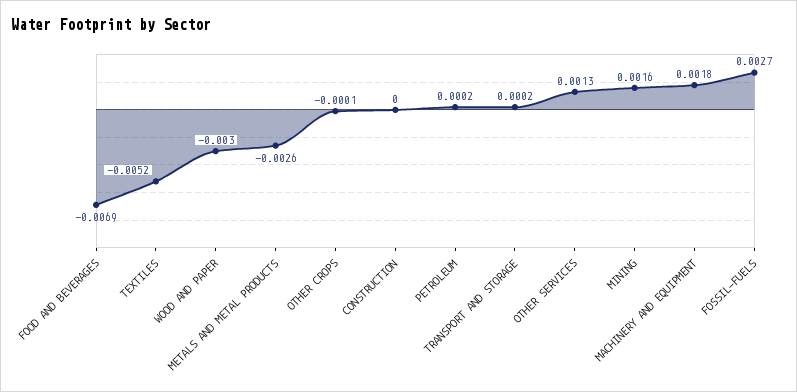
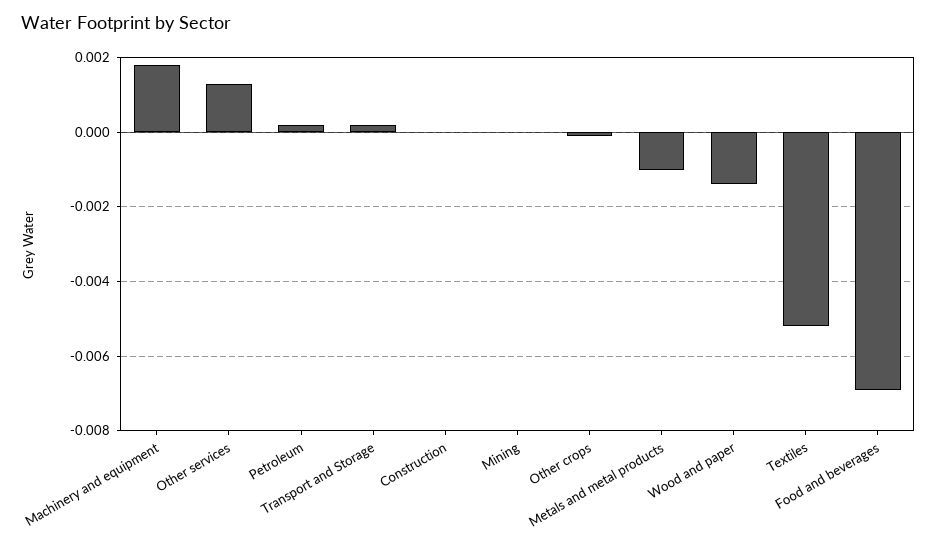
WOOD AND PAPER: -0.003 -> -0.0015
METALS AND METAL PRODUCTS: -0.0026 -> -0.001
MINING: 0.0016 -> 0
FOSSIL-FUELS: 0.0027 -> none

